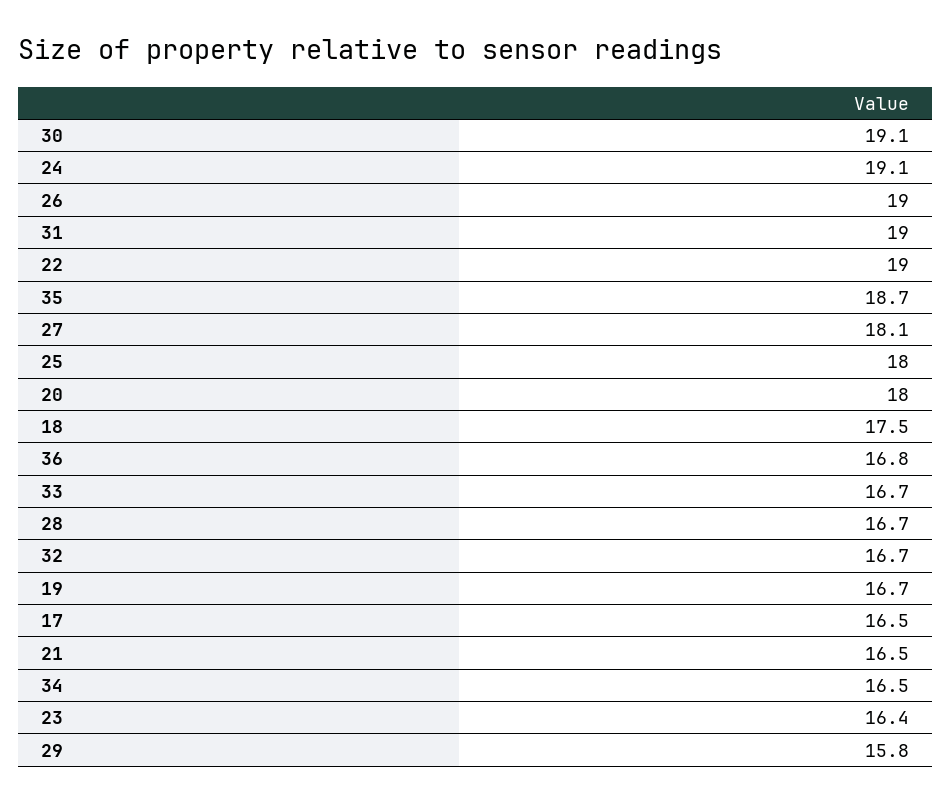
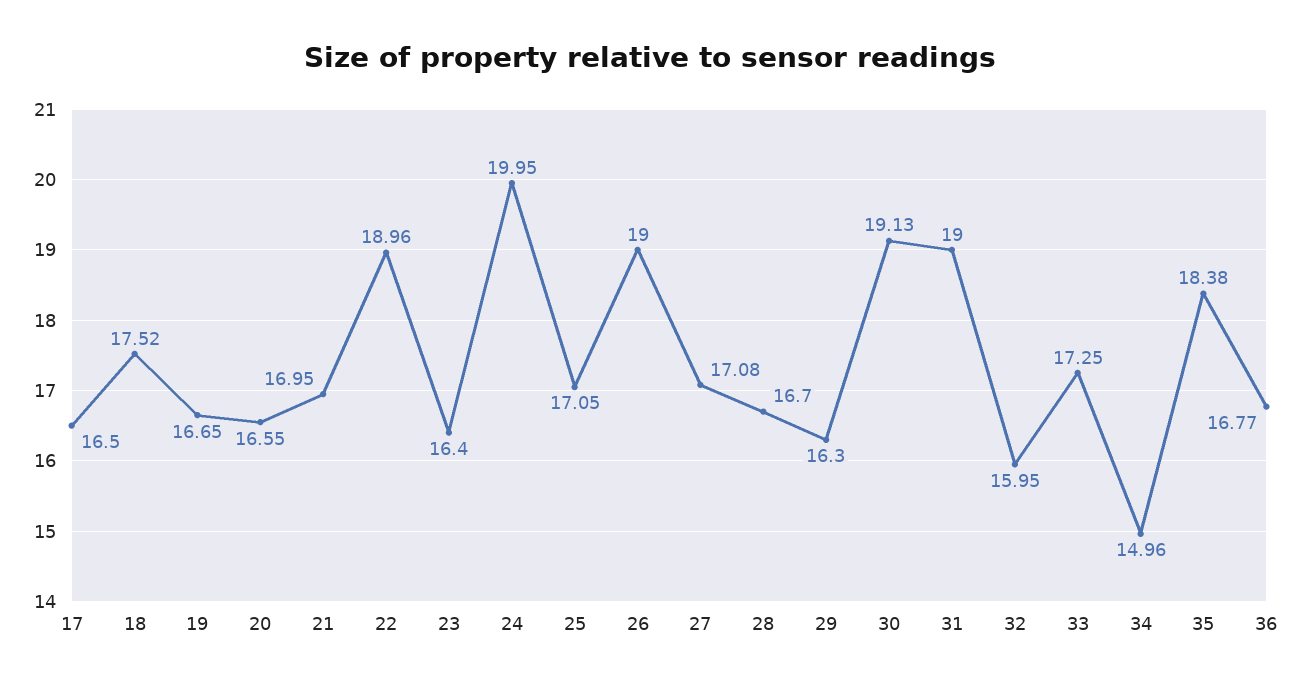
24: 19.1 -> 19.95
35: 18.7 -> 18.38
27: 18.1 -> 17.08
25: 18 -> 17.05
20: 18 -> 16.55
33: 16.7 -> 17.25
32: 16.7 -> 15.95
21: 16.5 -> 16.95
34: 16.5 -> 14.96
29: 15.8 -> 16.3

